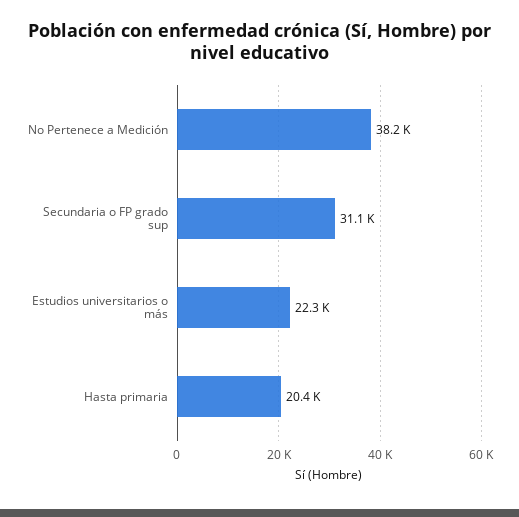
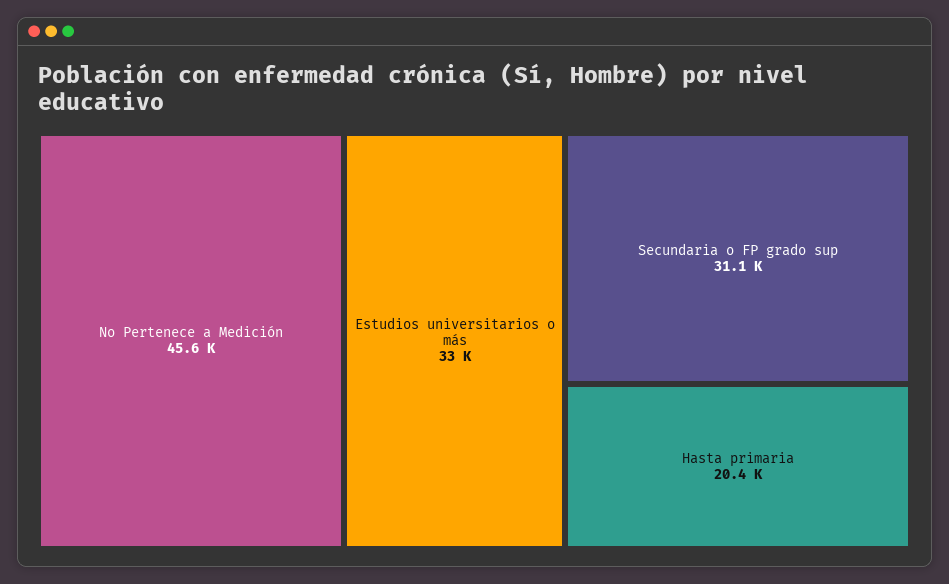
No Pertenece a Medición: 38200 -> 45600
Estudios universitarios o más: 22300 -> 33000

